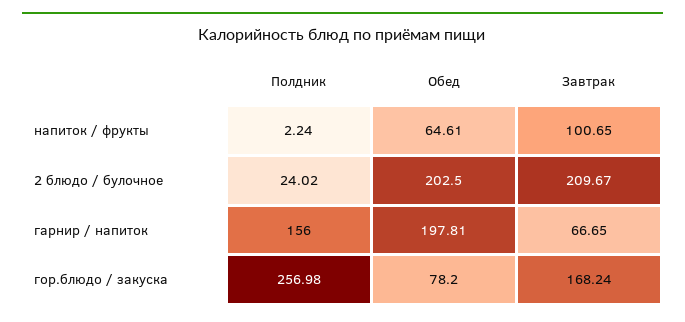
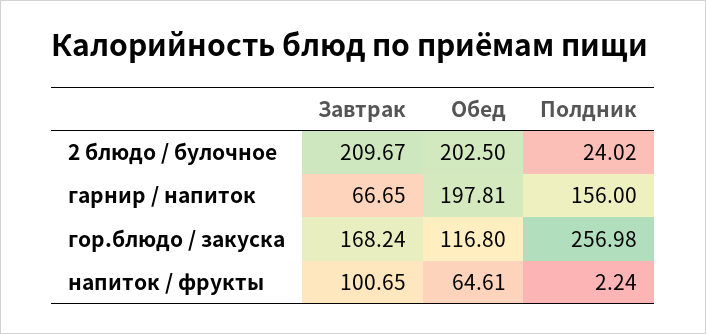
Обед, гор.блюдо / закуска: 78.2 -> 116.8

